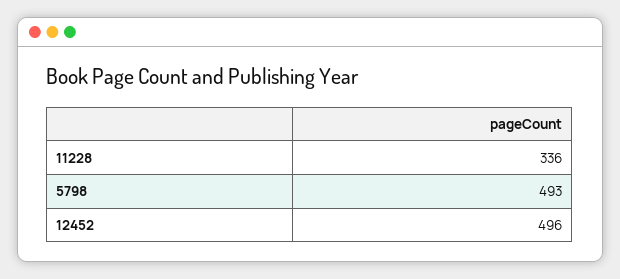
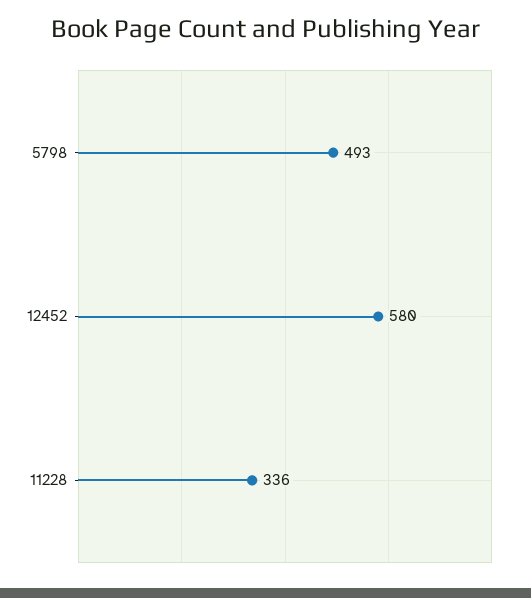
12452: 496 -> 580

